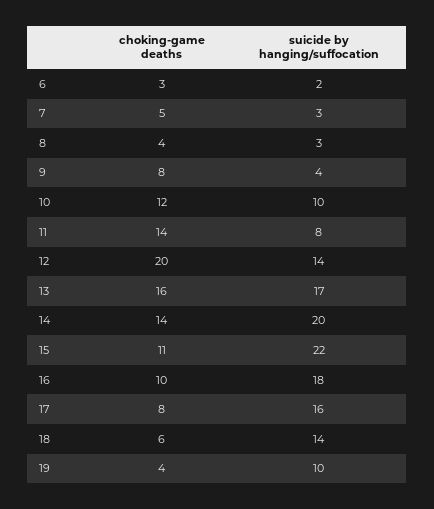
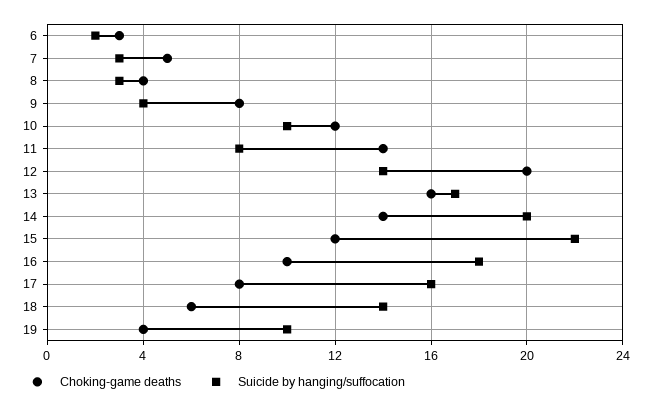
choking-game deaths, 15: 11 -> 12

